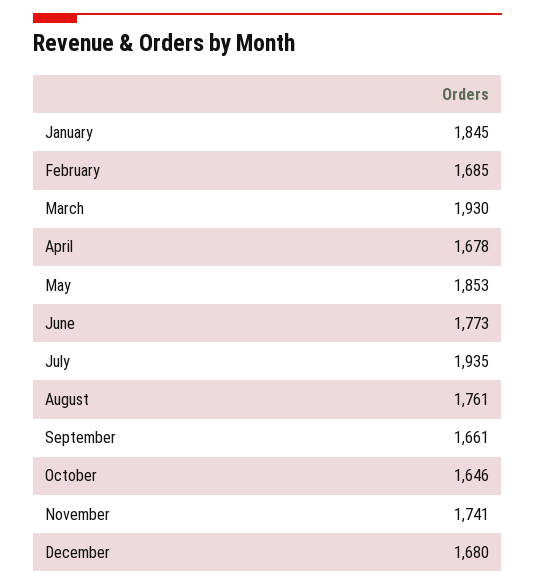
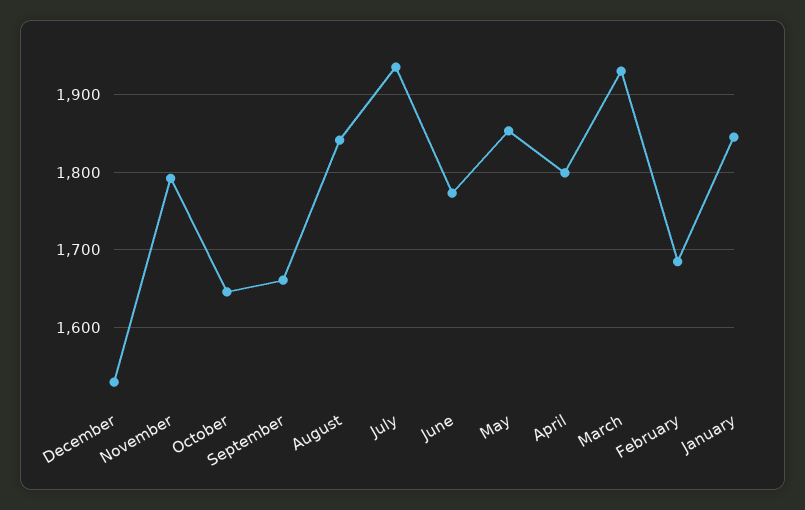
April: 1678 -> 1800
August: 1761 -> 1840
November: 1741 -> 1790
December: 1680 -> 1530

